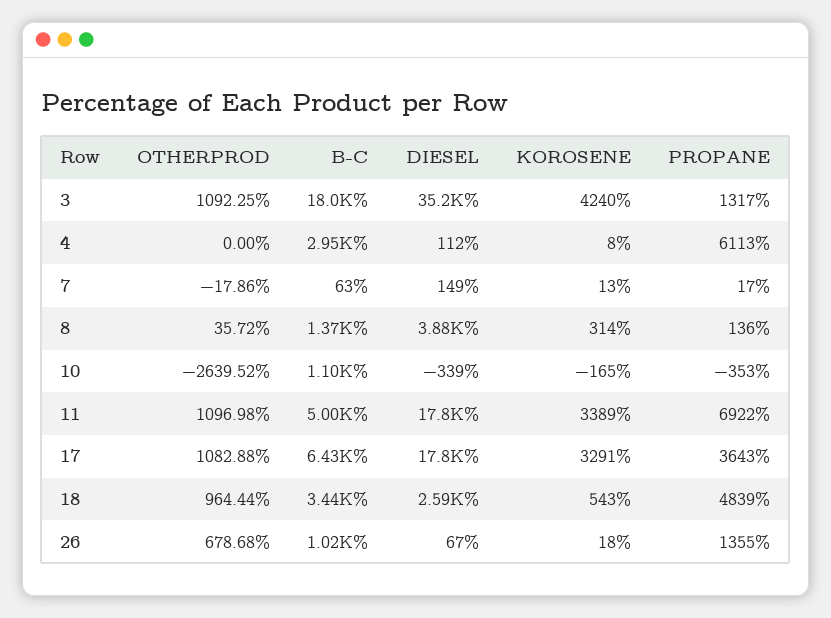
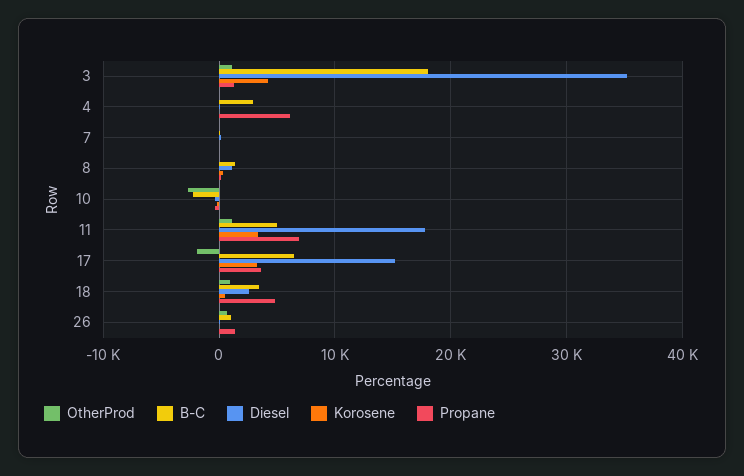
DIESEL, 8: 3880 -> 1000
B-C, 10: 1100 -> -2000
OTHERPROD, 17: 1082.88 -> -2000
DIESEL, 17: 17800 -> 15000

